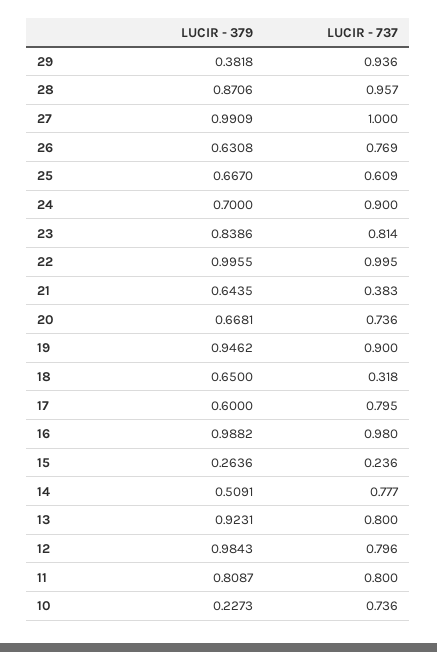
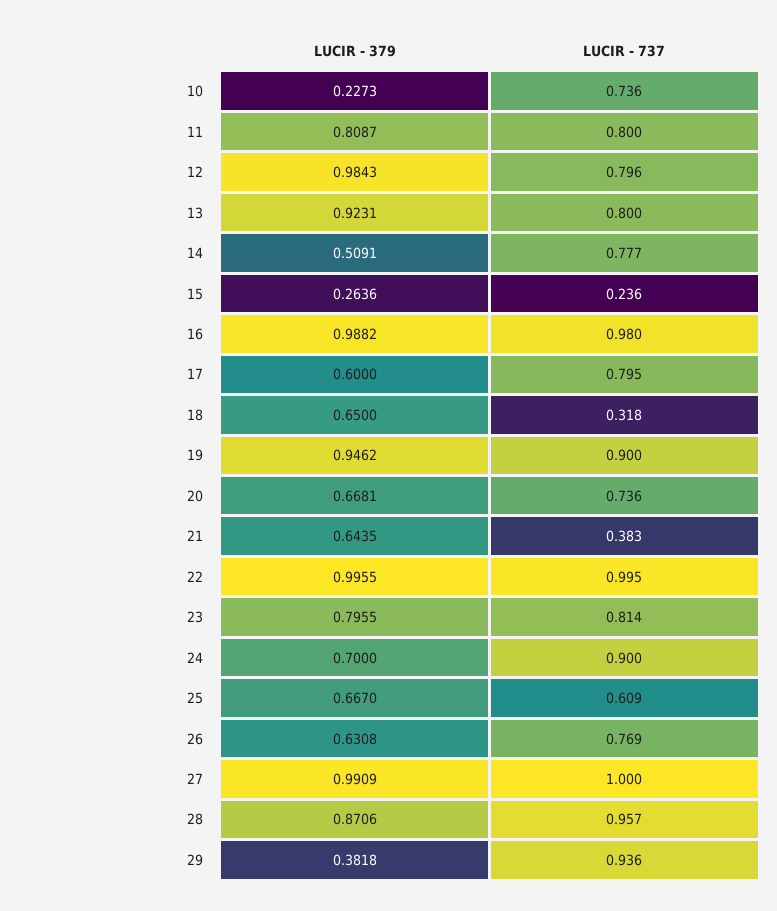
LUCIR - 379, 23: 0.8386 -> 0.7955

